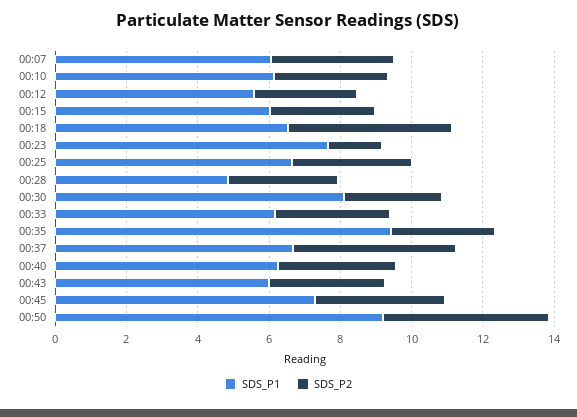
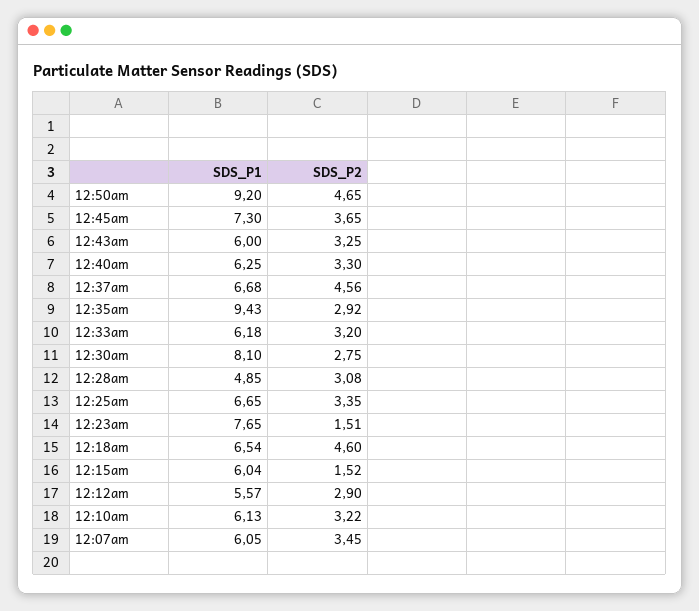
SDS_P2, 00:15: 3 -> 1.52

